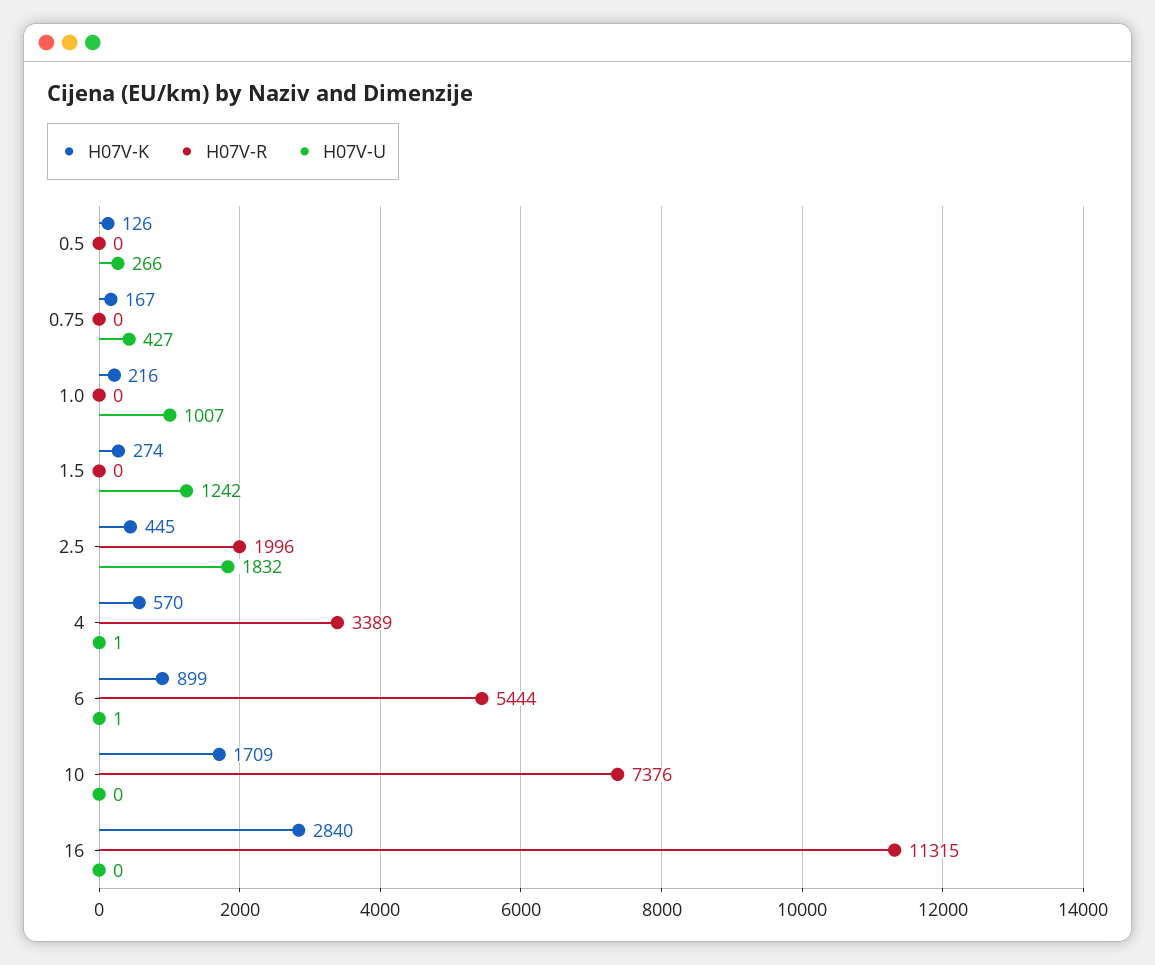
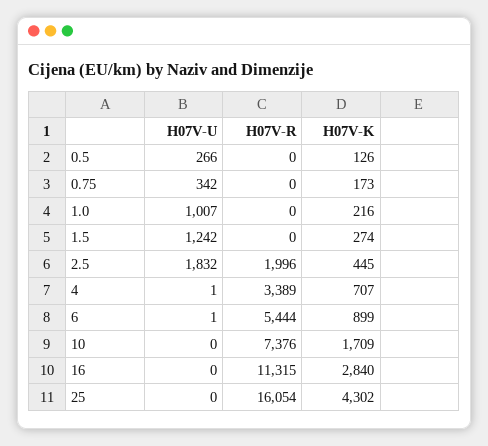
H07V-K, 0.75: 167 -> 173
H07V-U, 0.75: 427 -> 342
H07V-K, 4: 570 -> 707
H07V-U, 25: none -> 0
H07V-R, 25: none -> 16054
H07V-K, 25: none -> 4302

